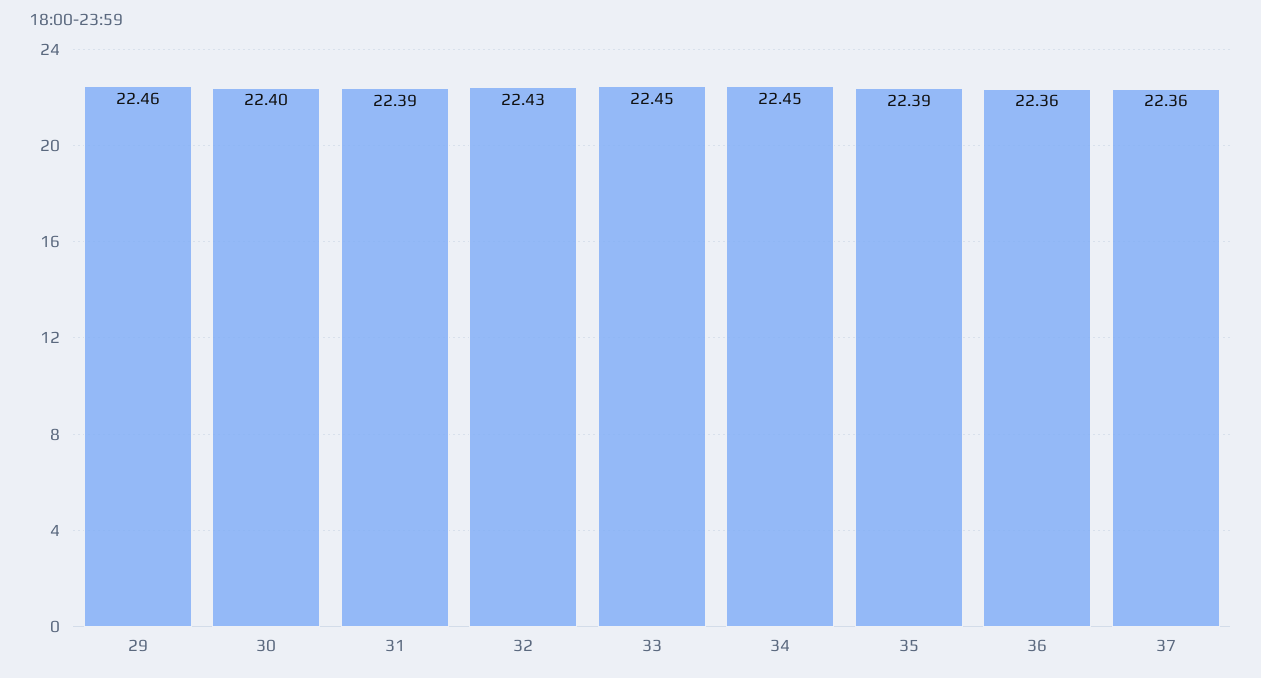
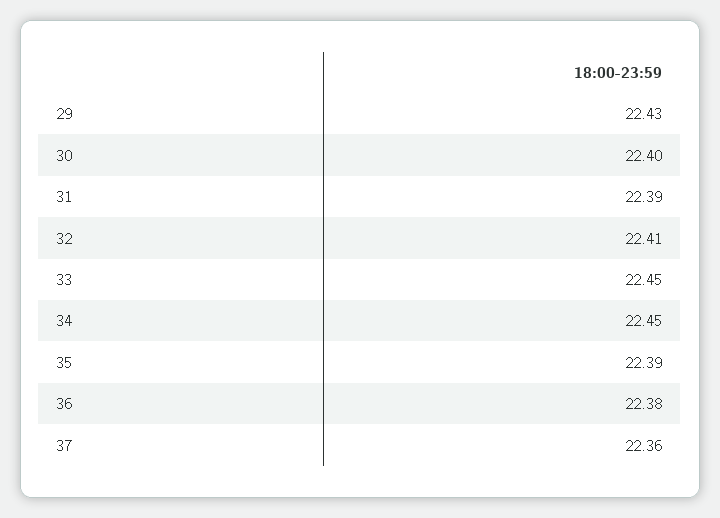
29: 22.46 -> 22.43
32: 22.43 -> 22.41
36: 22.36 -> 22.38

